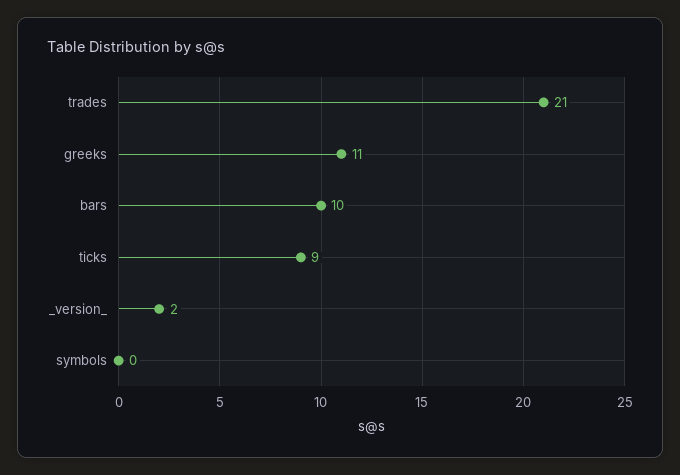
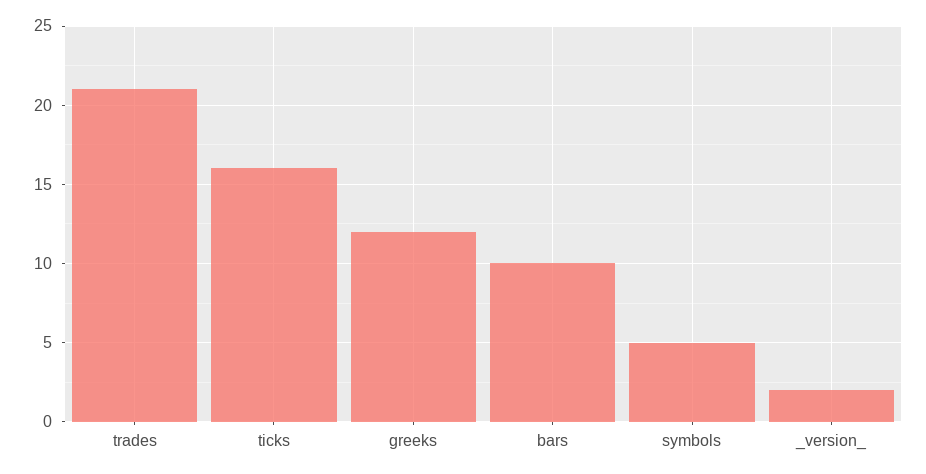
greeks: 11 -> 12
ticks: 9 -> 16
symbols: 0 -> 5

